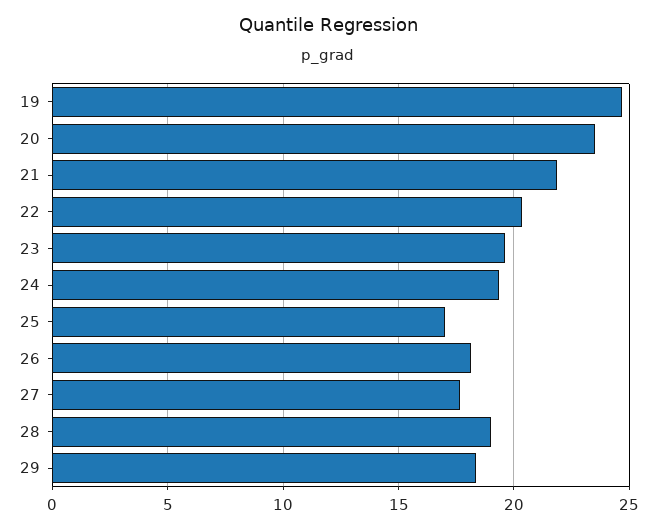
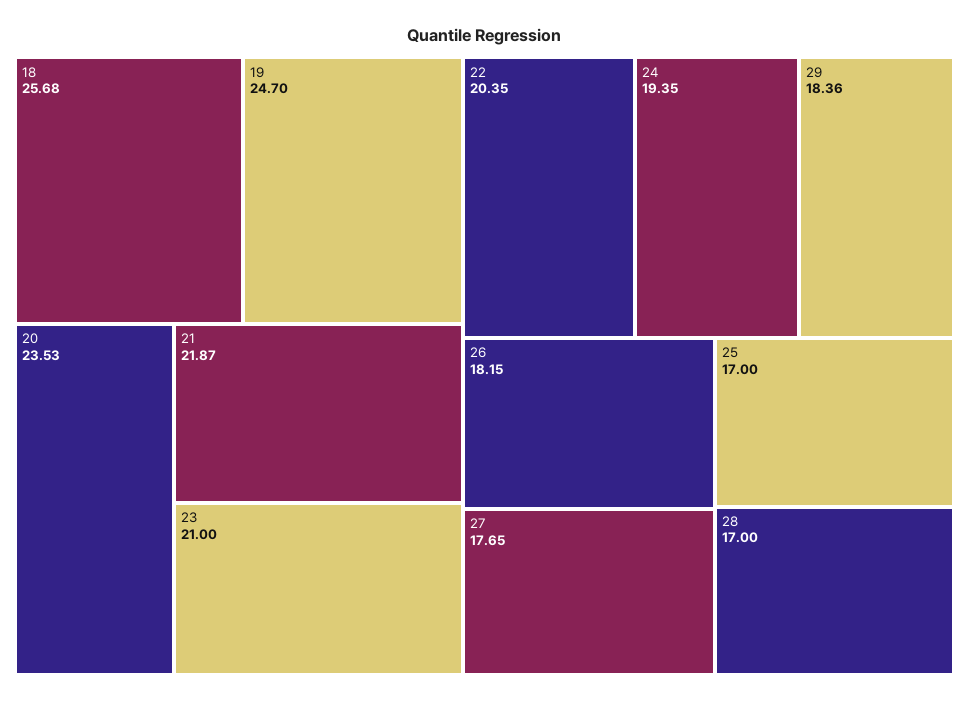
23: 19.5 -> 21
28: 19 -> 17
18: none -> 25.68

